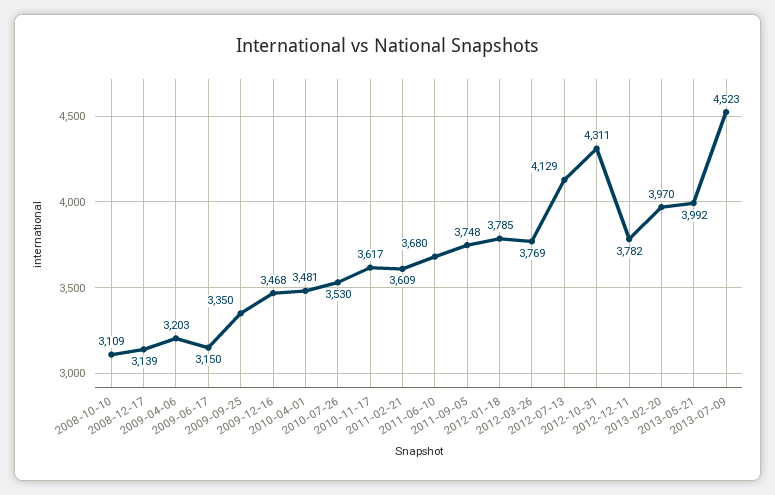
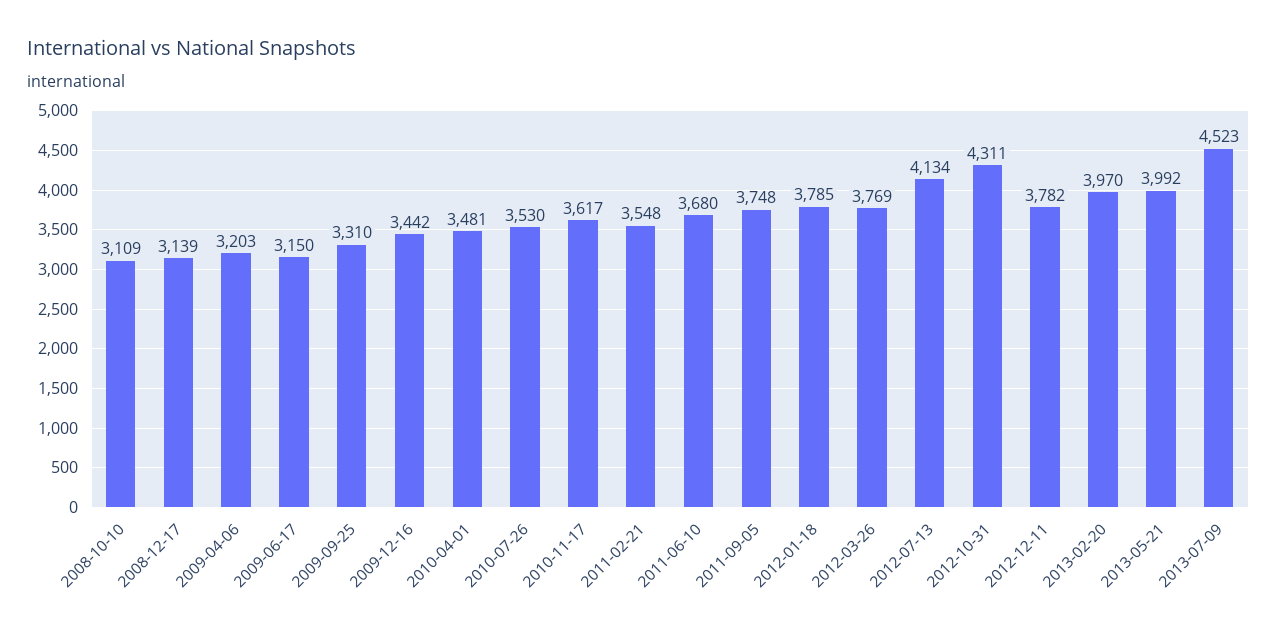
2009-09-25: 3350 -> 3310
2009-12-16: 3468 -> 3442
2011-02-21: 3609 -> 3548
2012-07-13: 4129 -> 4134

